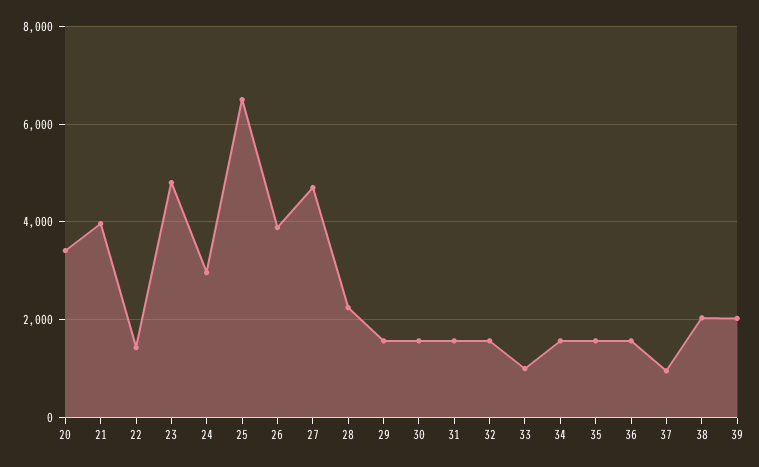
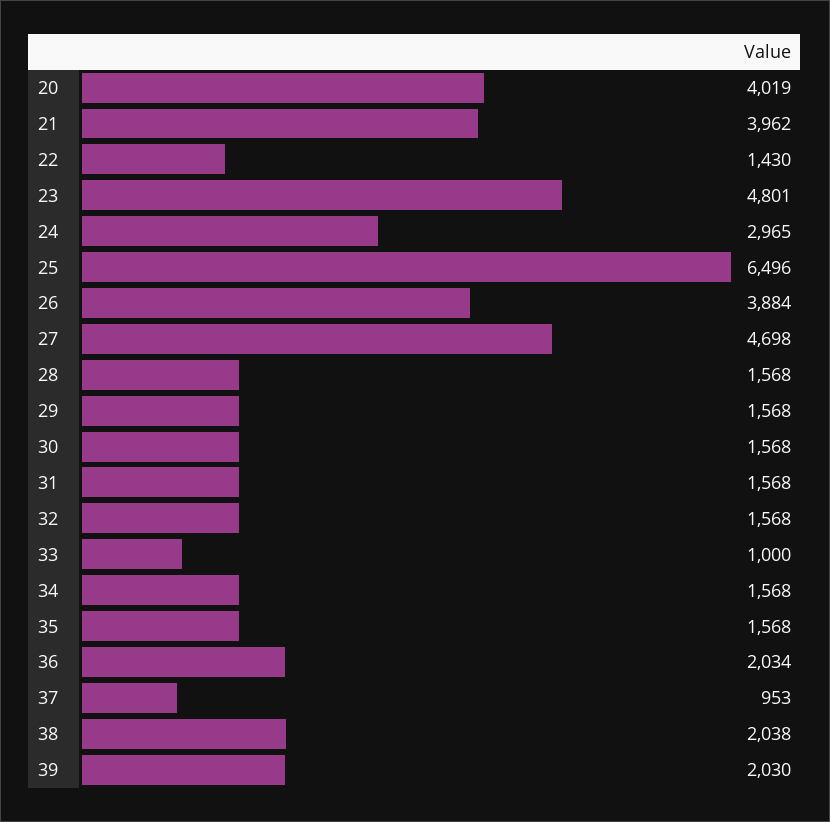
20: 3400 -> 4019
28: 2200 -> 1568
36: 1600 -> 2034

